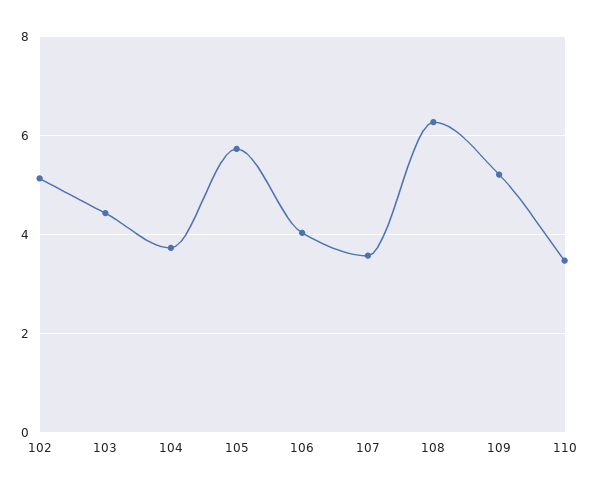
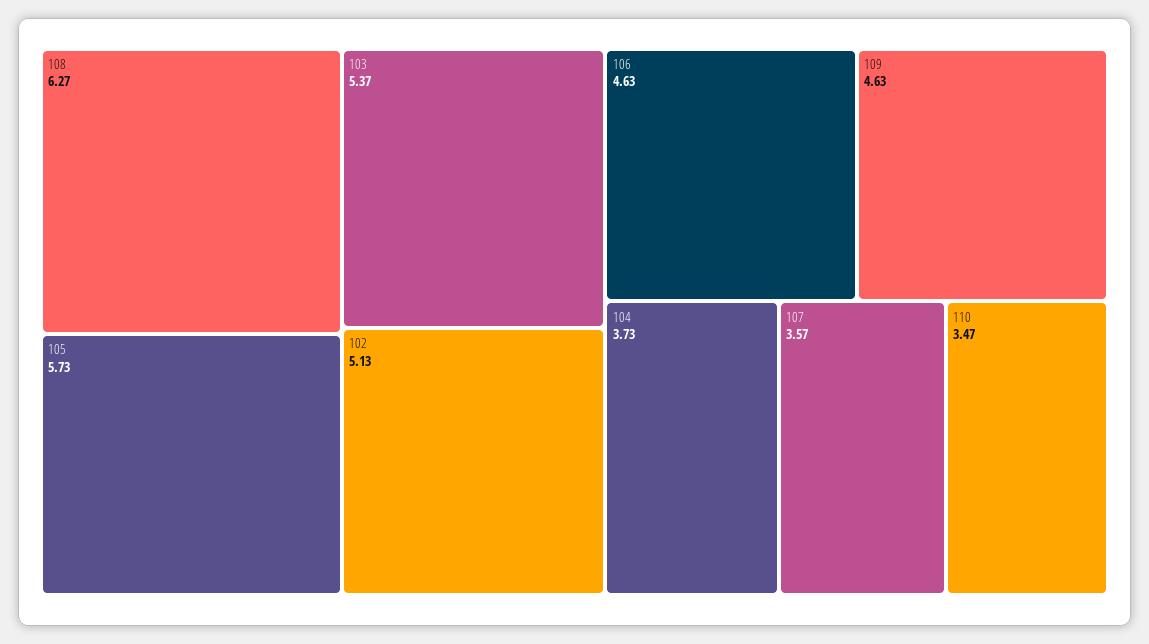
103: 4.4 -> 5.37
106: 4 -> 4.63
109: 5.2 -> 4.63

